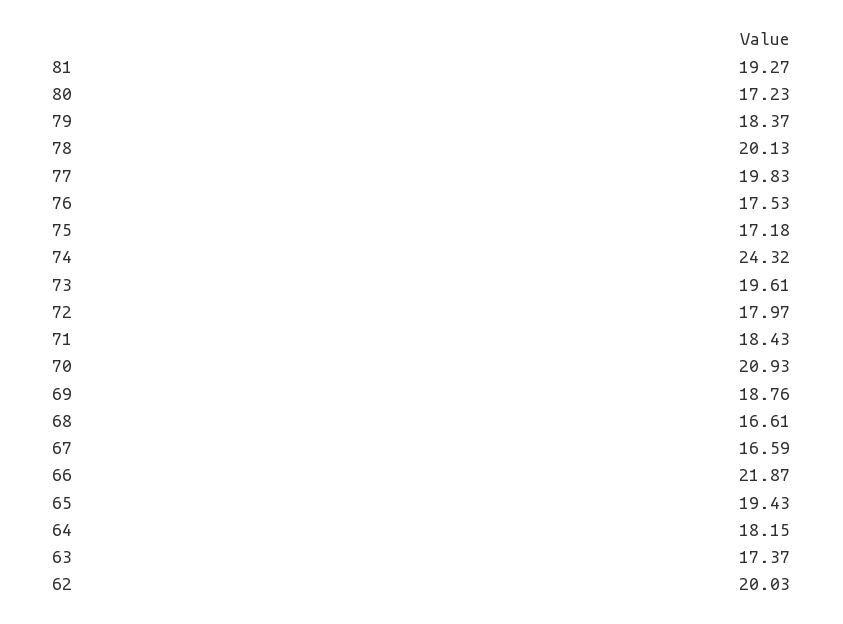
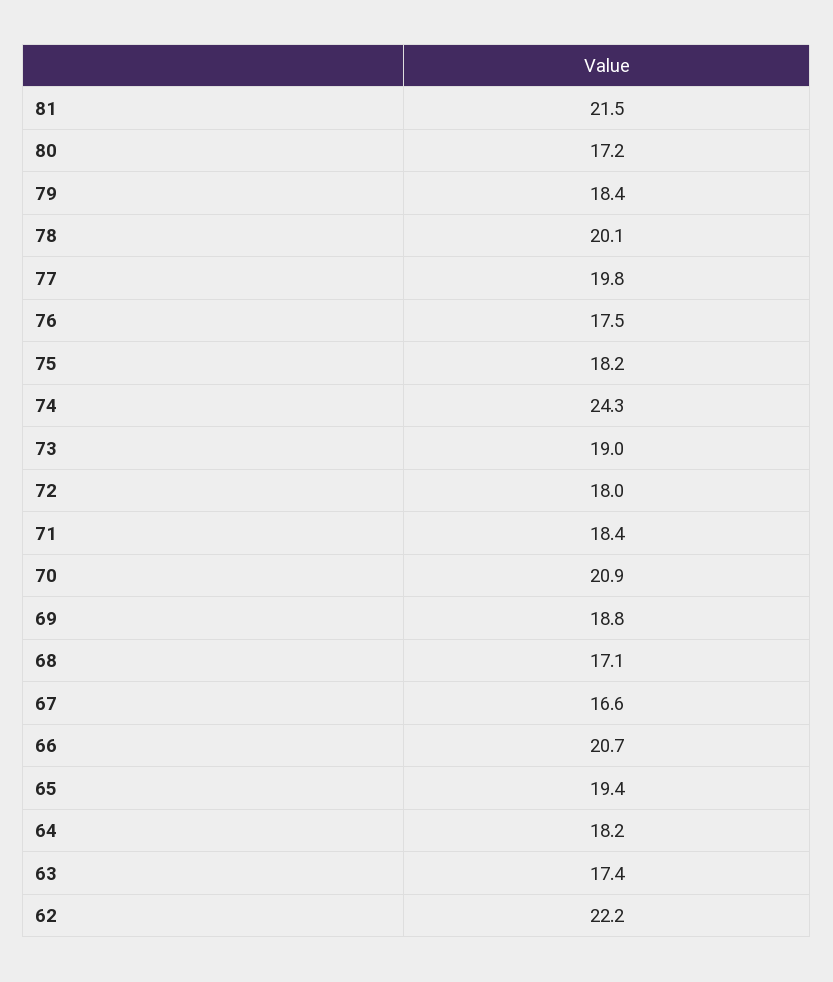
81: 19.27 -> 21.5
75: 17.18 -> 18.2
73: 19.61 -> 19
68: 16.61 -> 17.1
66: 21.87 -> 20.7
62: 20.03 -> 22.2

